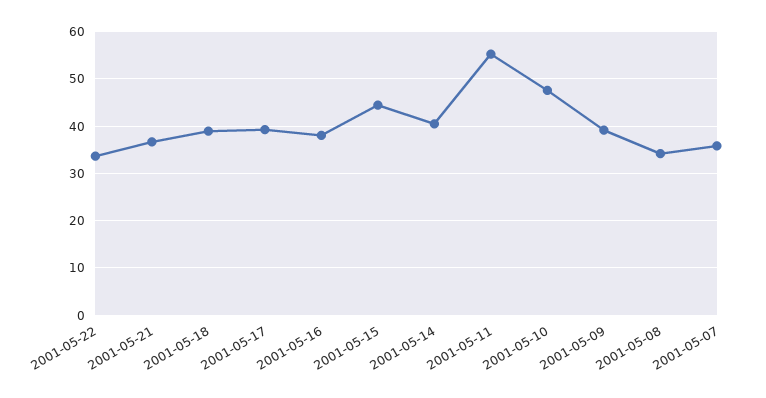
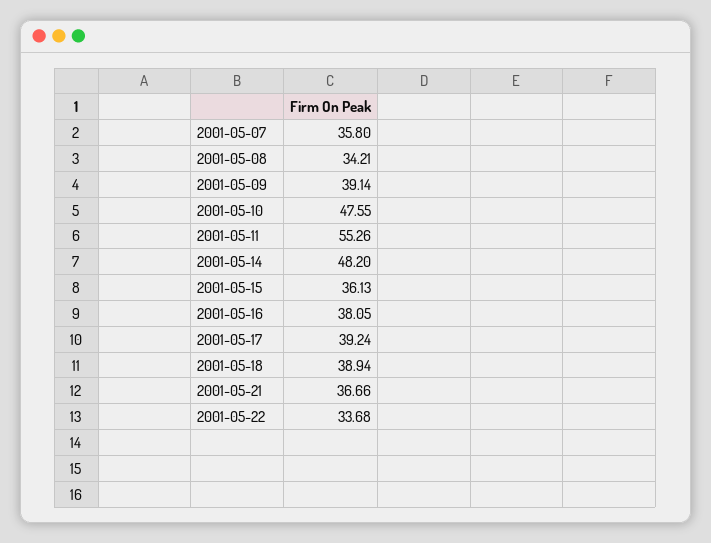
2001-05-15: 44 -> 36.13
2001-05-14: 40 -> 48.2

